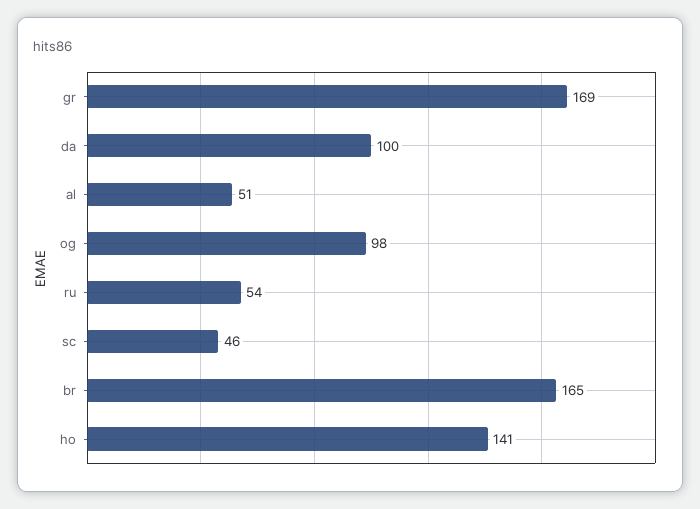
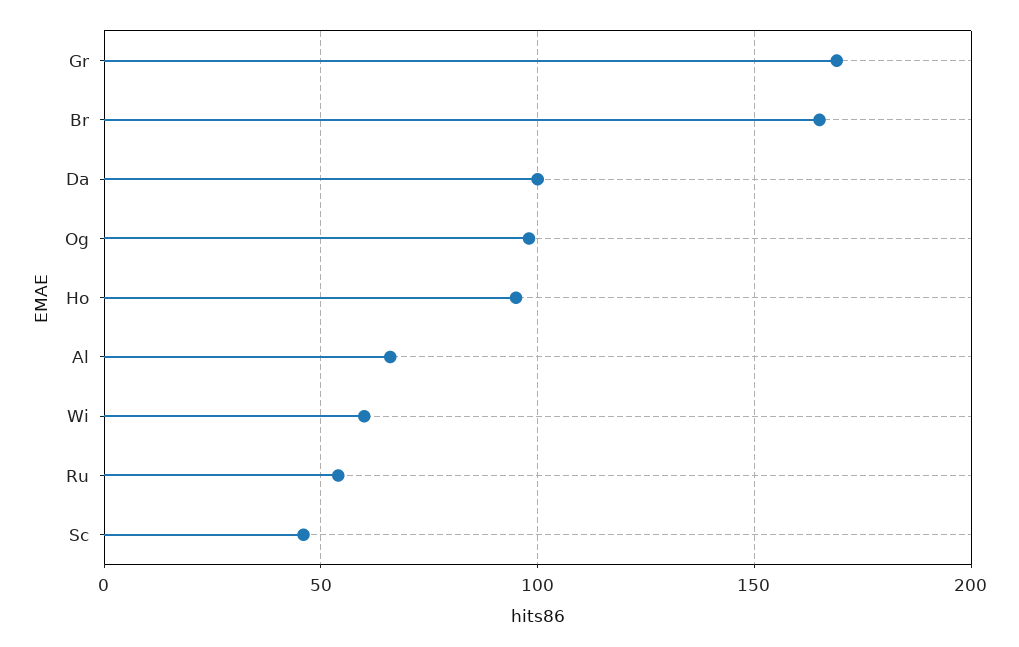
al: 51 -> 65
ho: 141 -> 95
Wi: none -> 60

